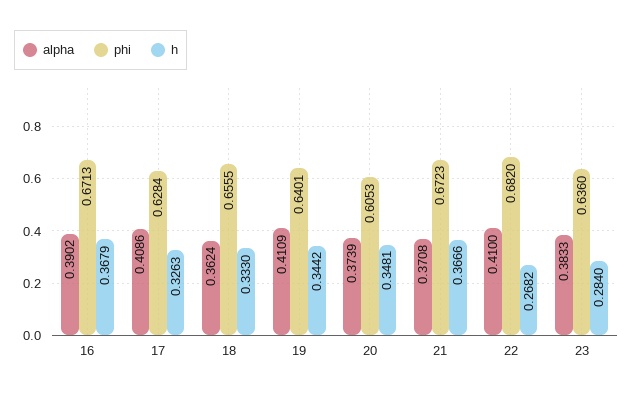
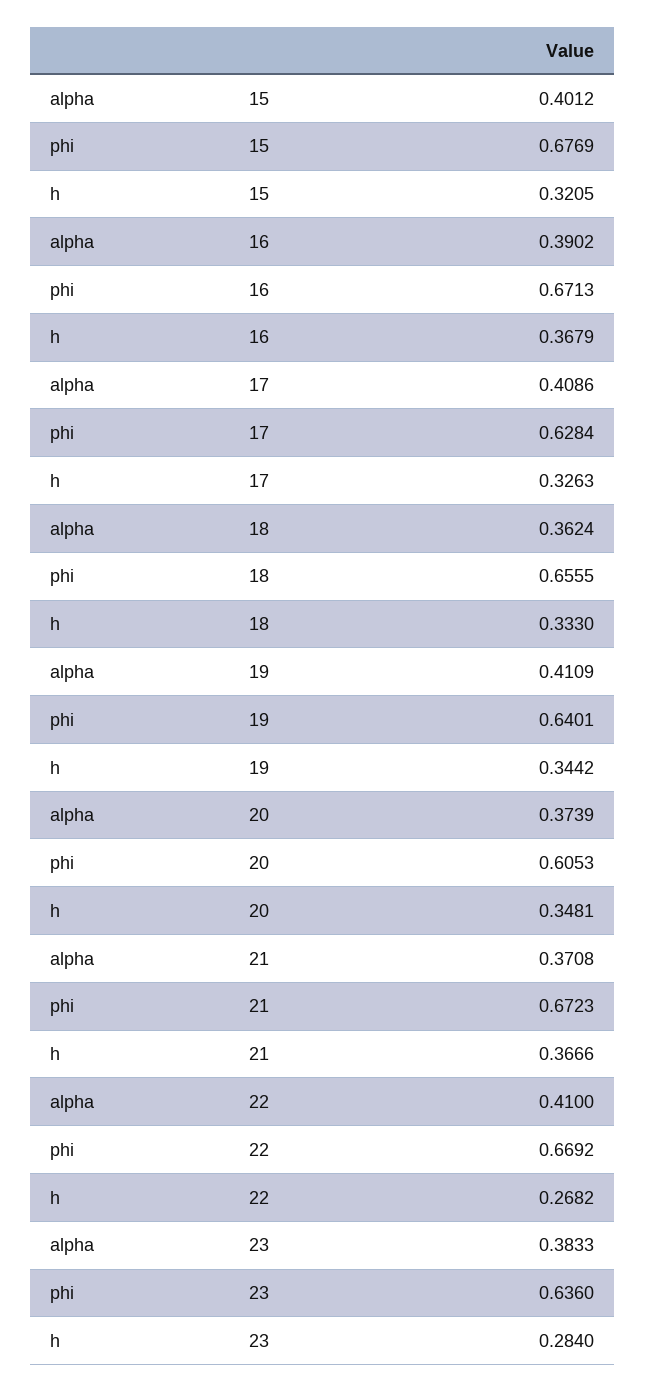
phi, 22: 0.682 -> 0.6692
alpha, 15: none -> 0.4012
phi, 15: none -> 0.6769
h, 15: none -> 0.3205

